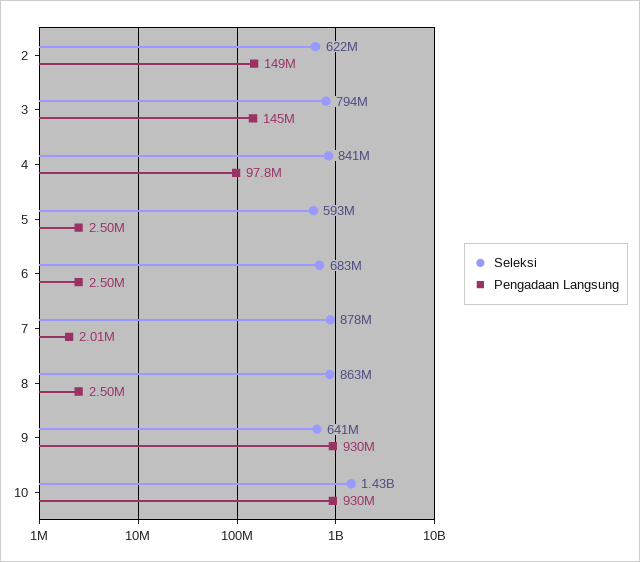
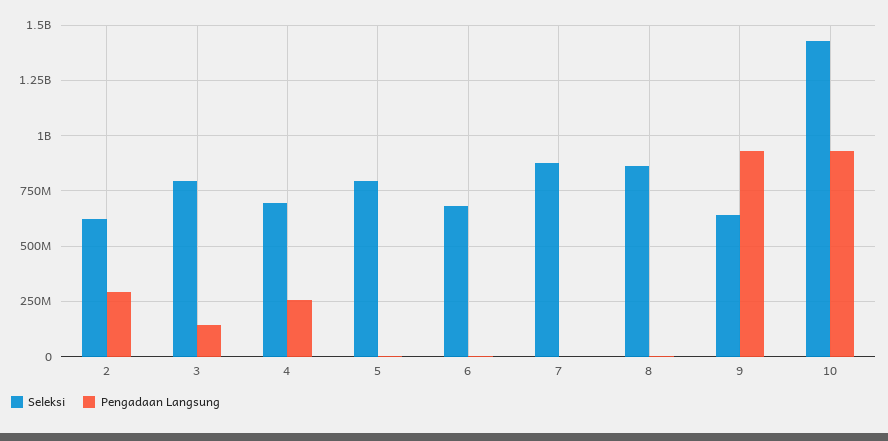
Pengadaan Langsung, 2: 149000000 -> 300000000
Seleksi, 4: 841000000 -> 700000000
Pengadaan Langsung, 4: 97800000 -> 250000000
Seleksi, 5: 593000000 -> 800000000

